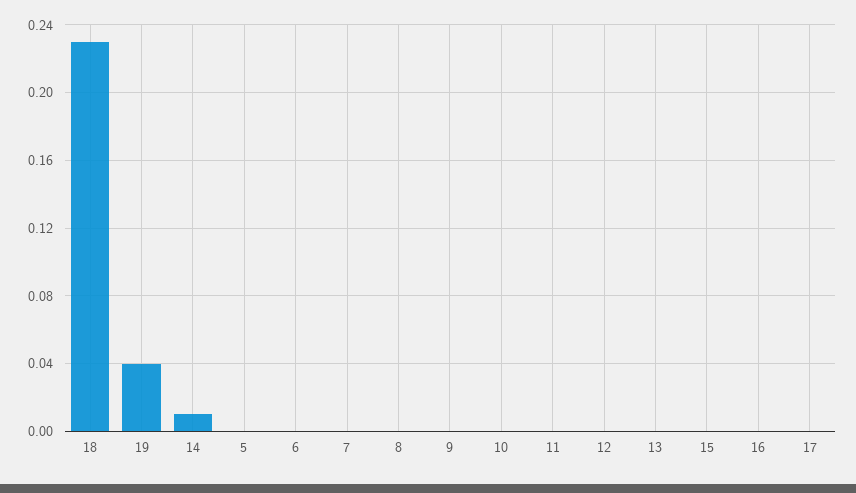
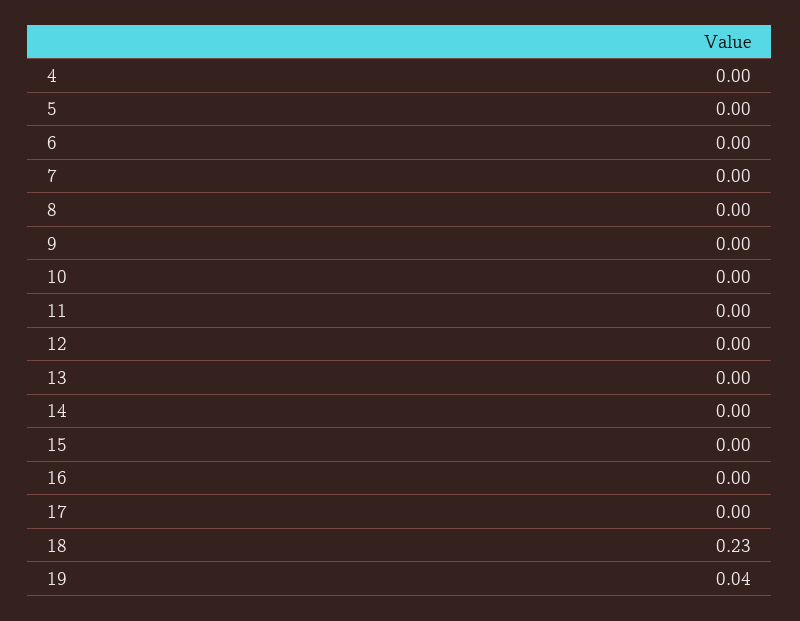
14: 0.01 -> 0
4: none -> 0

